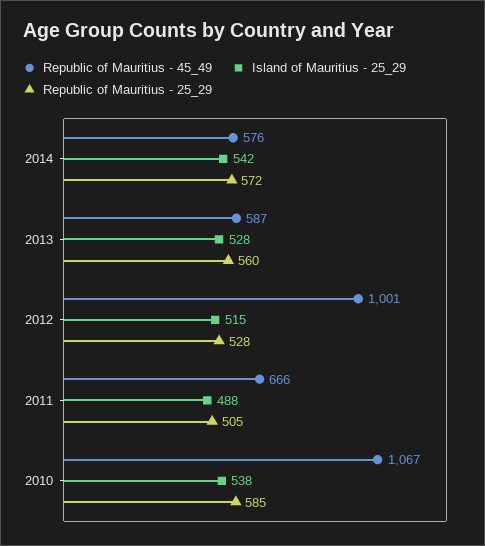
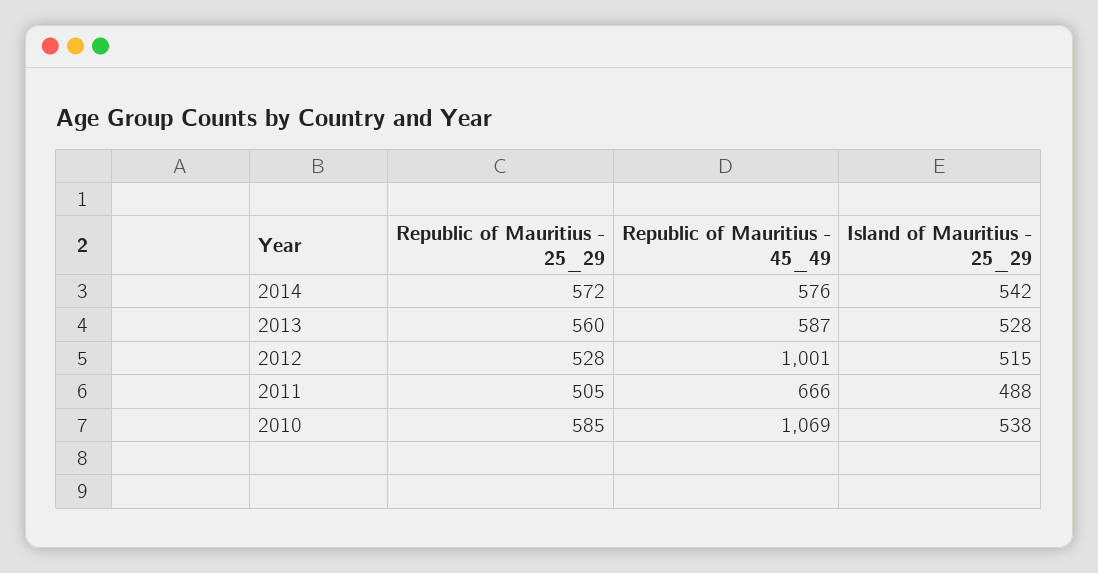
Republic of Mauritius - 45_49, 2010: 1067 -> 1069

